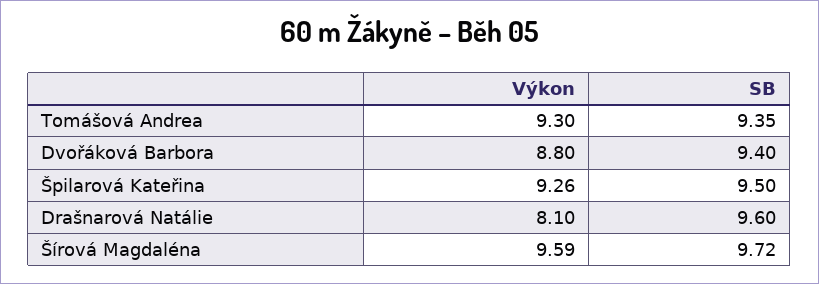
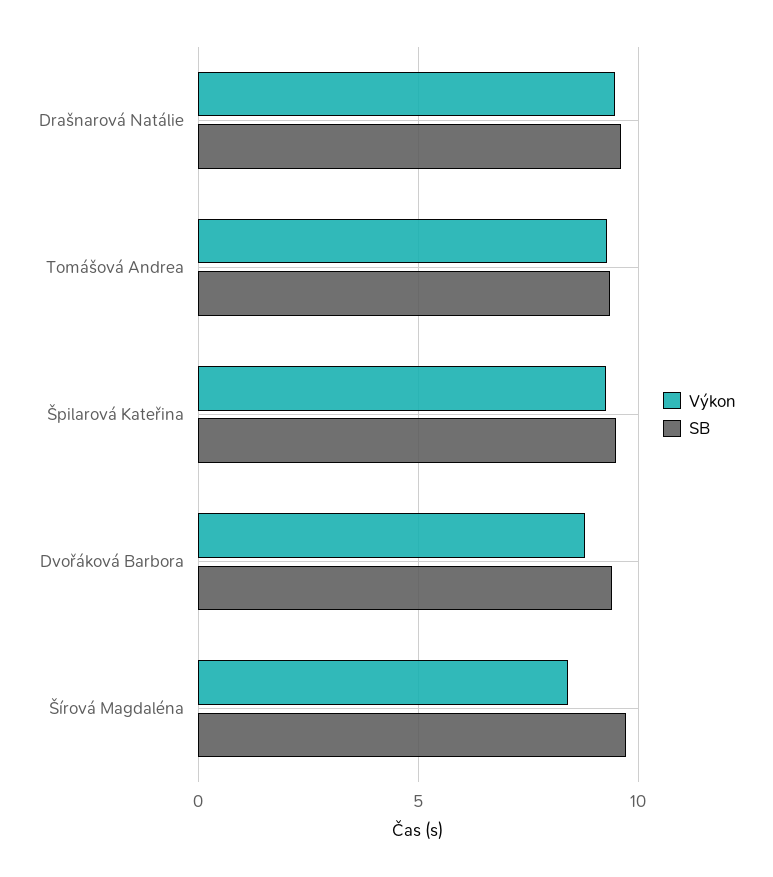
Výkon, Drašnarová Natálie: 8.1 -> 9.5
Výkon, Šírová Magdaléna: 9.59 -> 8.5

